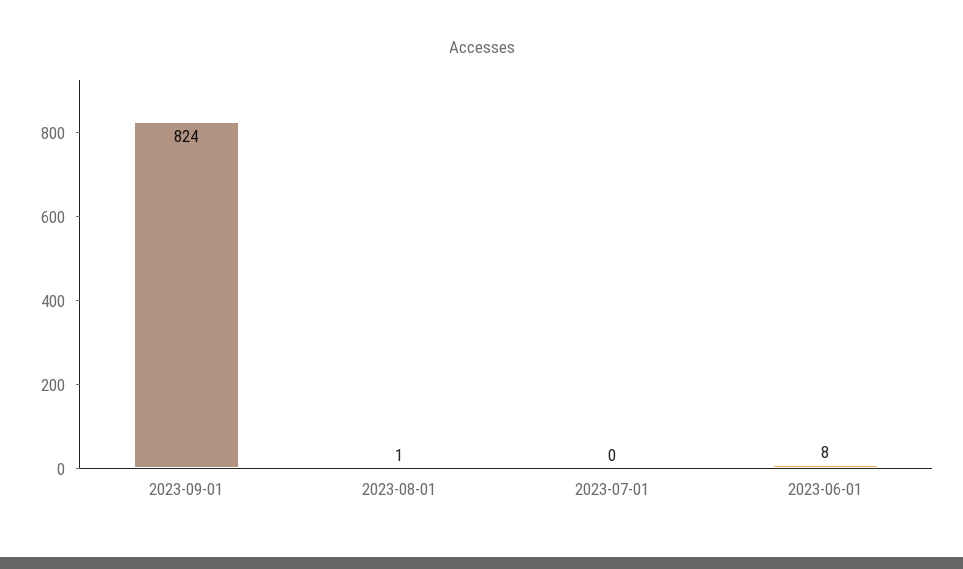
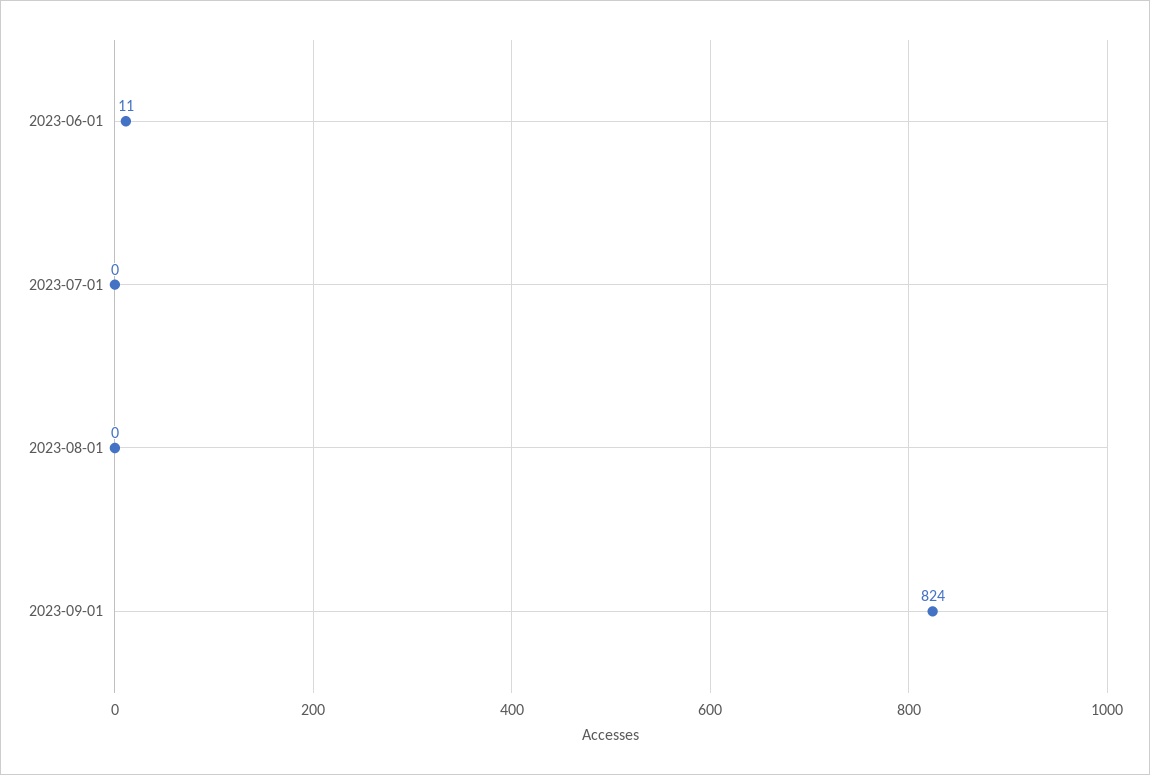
2023-08-01: 1 -> 0
2023-06-01: 8 -> 11

